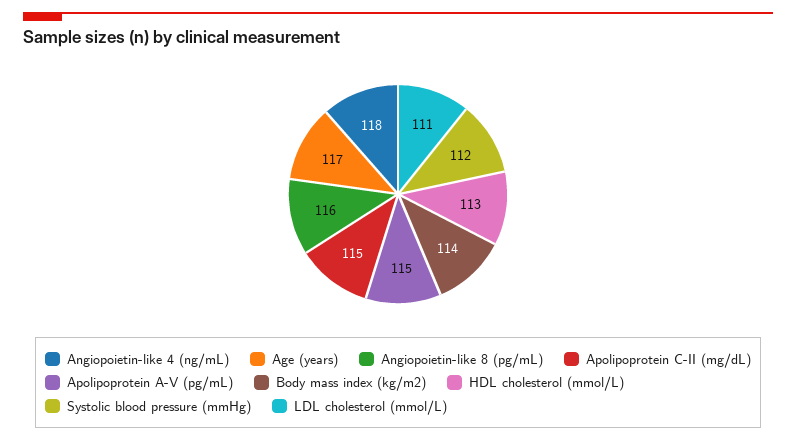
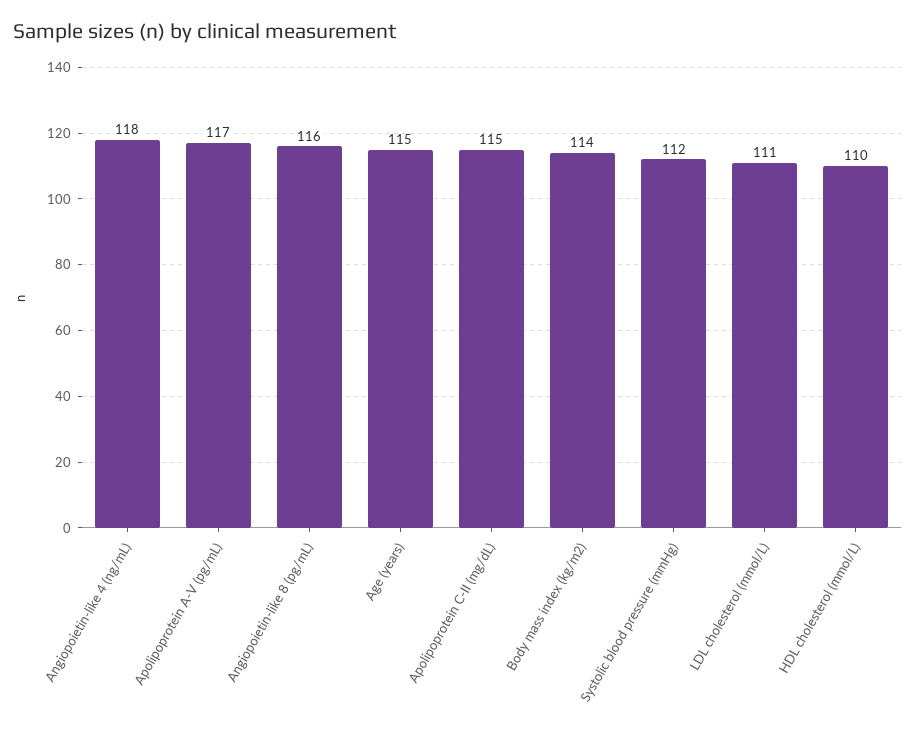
Age (years): 117 -> 115
Apolipoprotein A-V (pg/mL): 115 -> 117
HDL cholesterol (mmol/L): 113 -> 110

